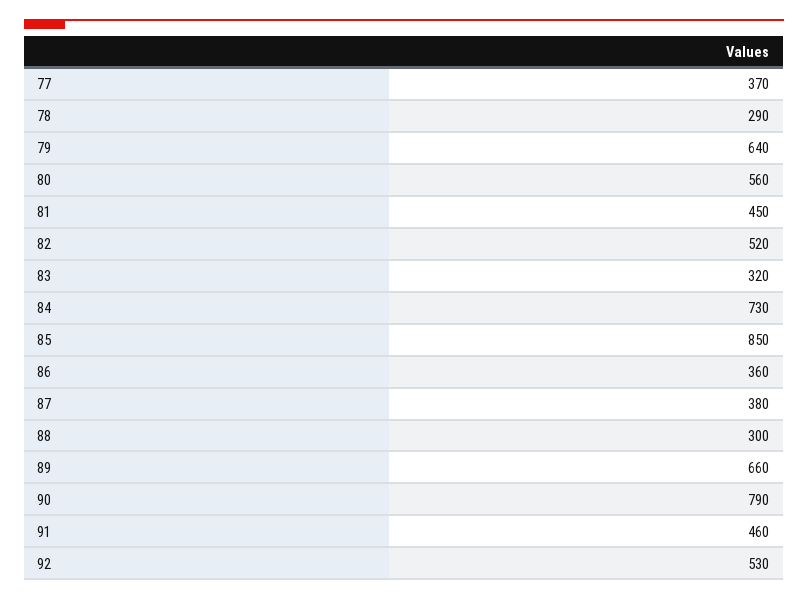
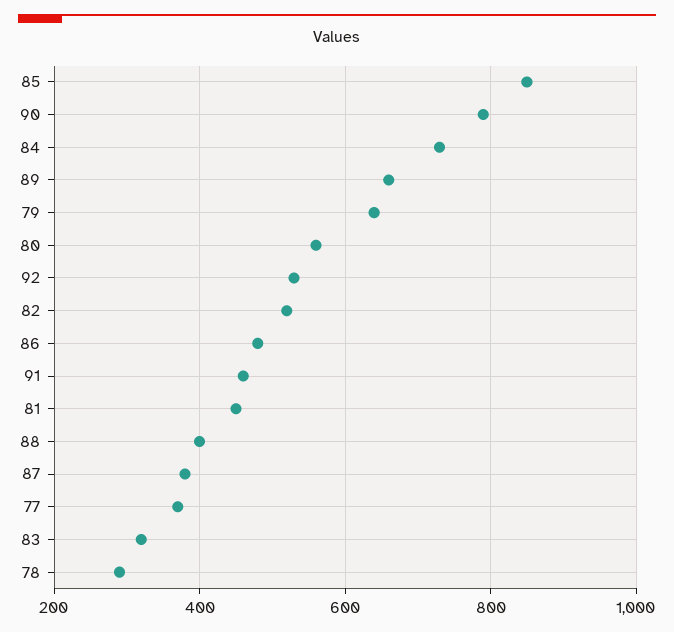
86: 360 -> 480
88: 300 -> 400

